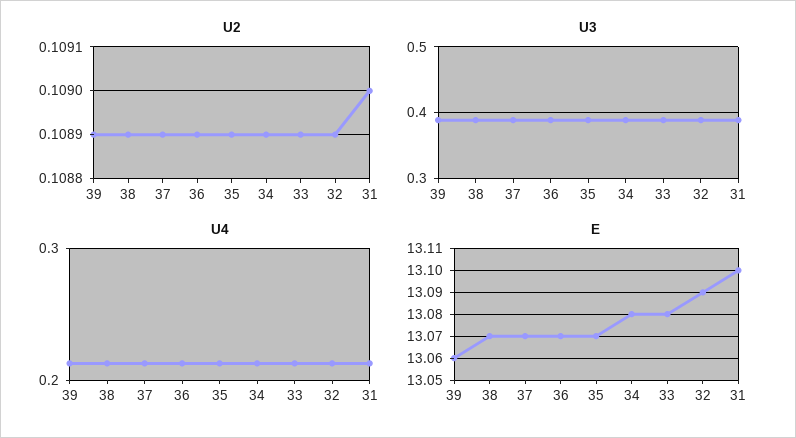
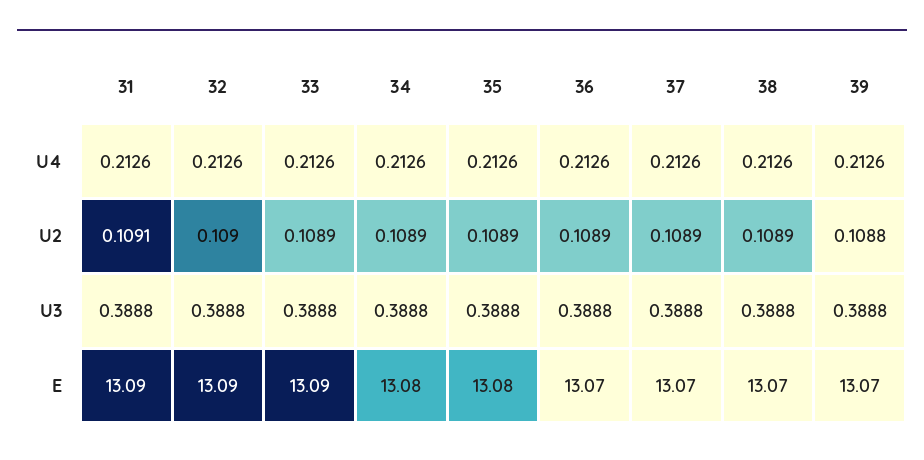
U2, 39: 0.1089 -> 0.1088
U2, 32: 0.1089 -> 0.109
U2, 31: 0.109 -> 0.1091
E, 39: 13.06 -> 13.07
E, 35: 13.07 -> 13.08
E, 33: 13.08 -> 13.09
E, 31: 13.1 -> 13.09

